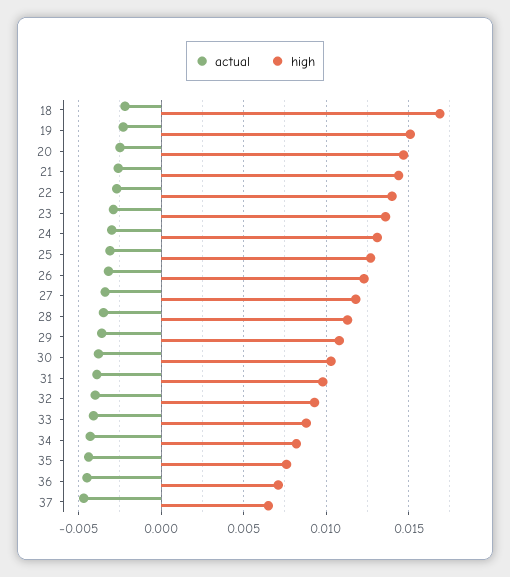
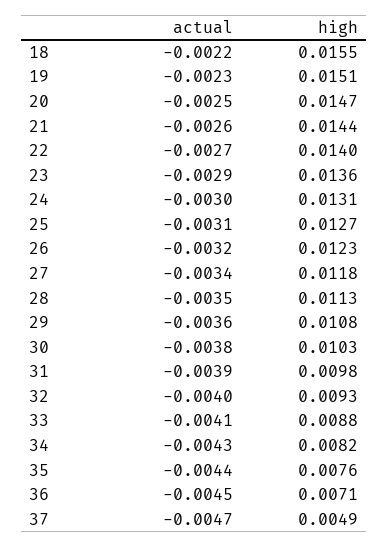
high, 18: 0.017 -> 0.0155
high, 37: 0.0065 -> 0.0049

